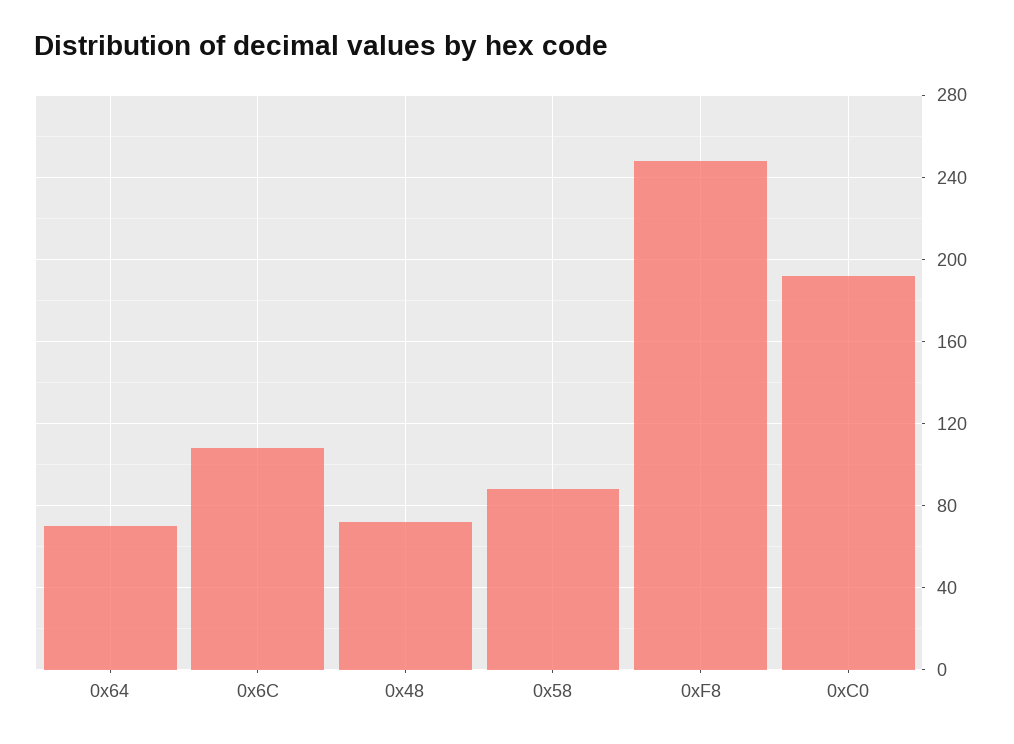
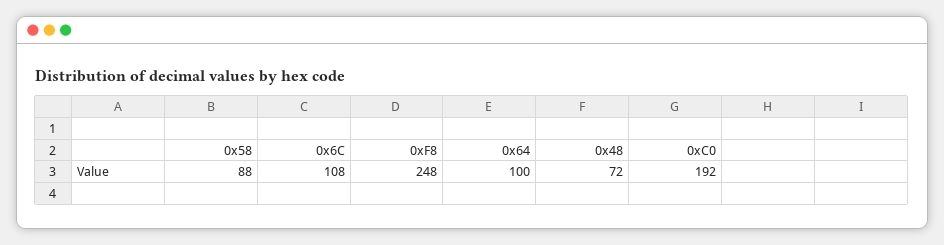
0x64: 70 -> 100

